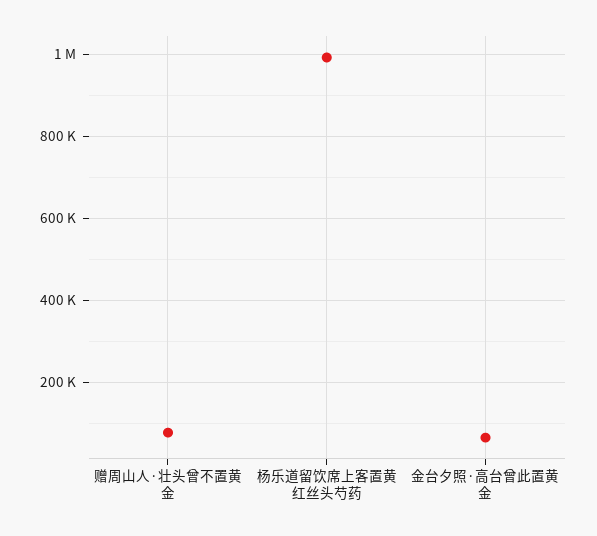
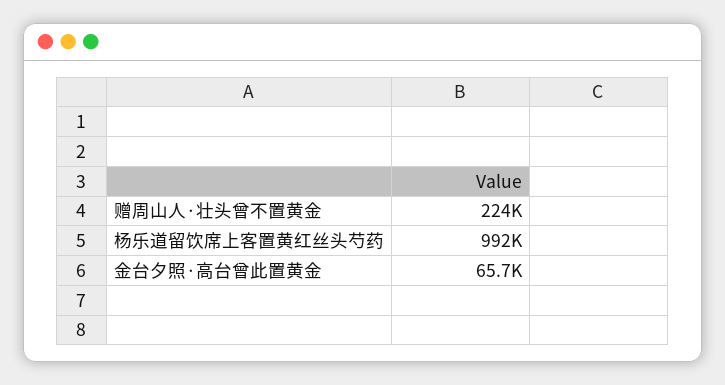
赠周山人·壮头曾不置黄金: 80000 -> 224000

